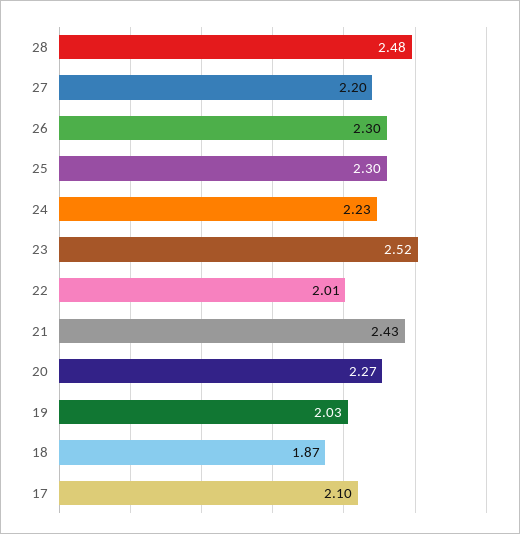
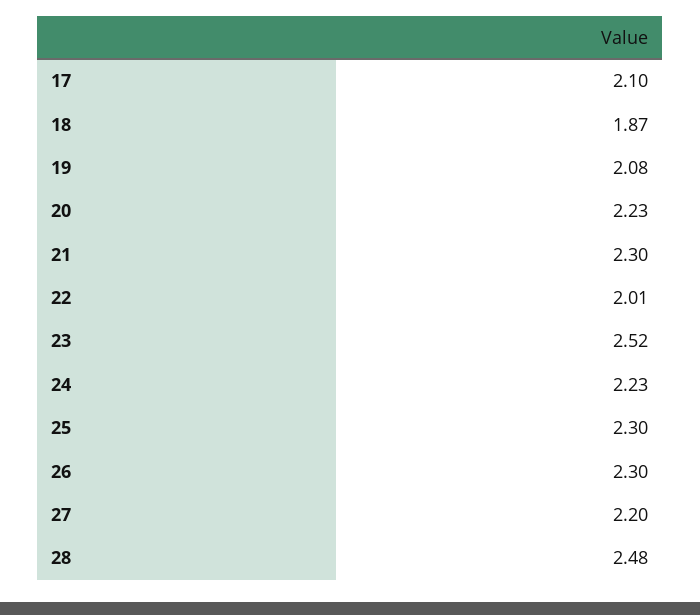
21: 2.43 -> 2.3
20: 2.27 -> 2.23
19: 2.03 -> 2.08

